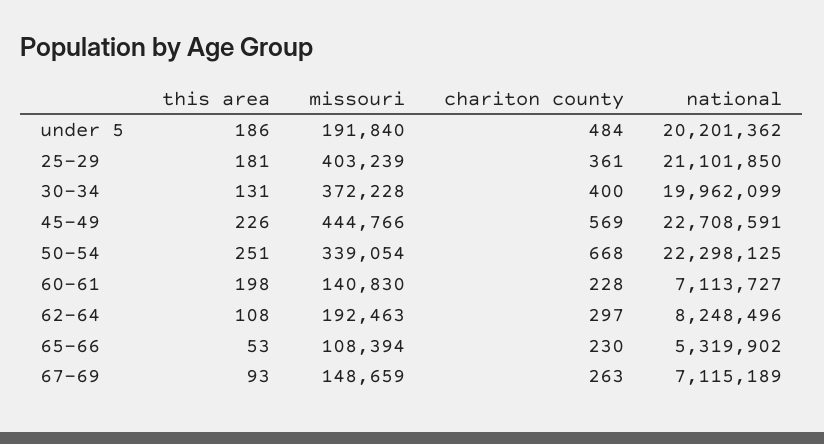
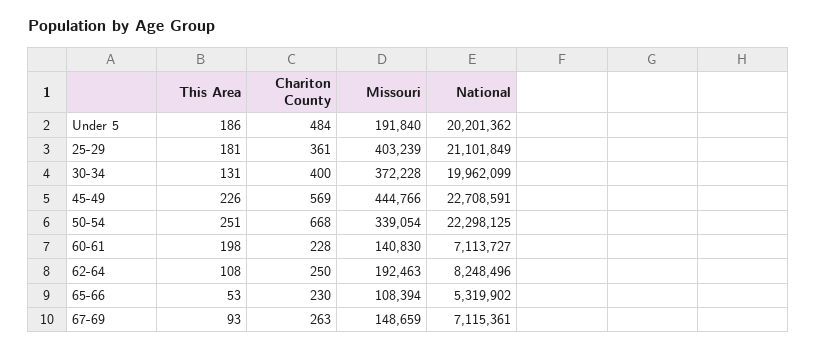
national, 25-29: 21101850 -> 21101849
chariton county, 62-64: 297 -> 250
national, 67-69: 7115189 -> 7115361

